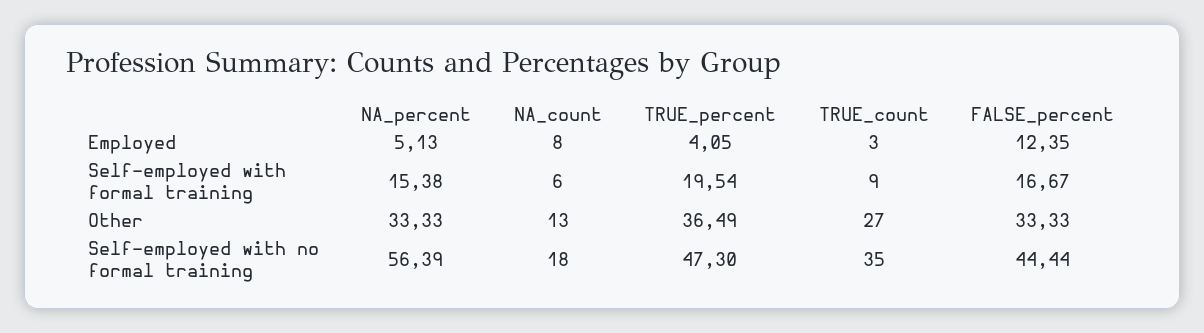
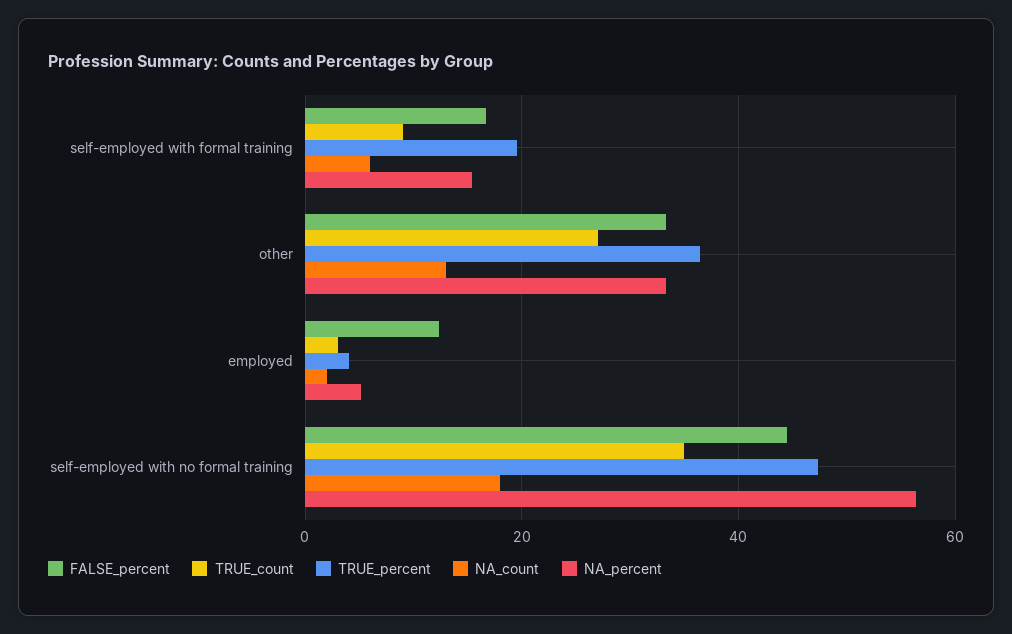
NA_count, Employed: 8 -> 2

